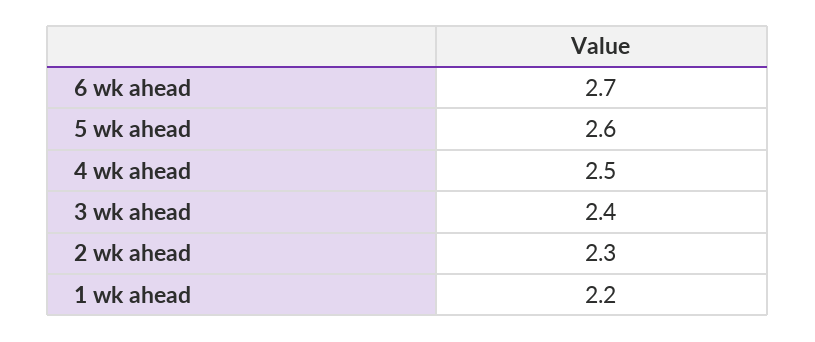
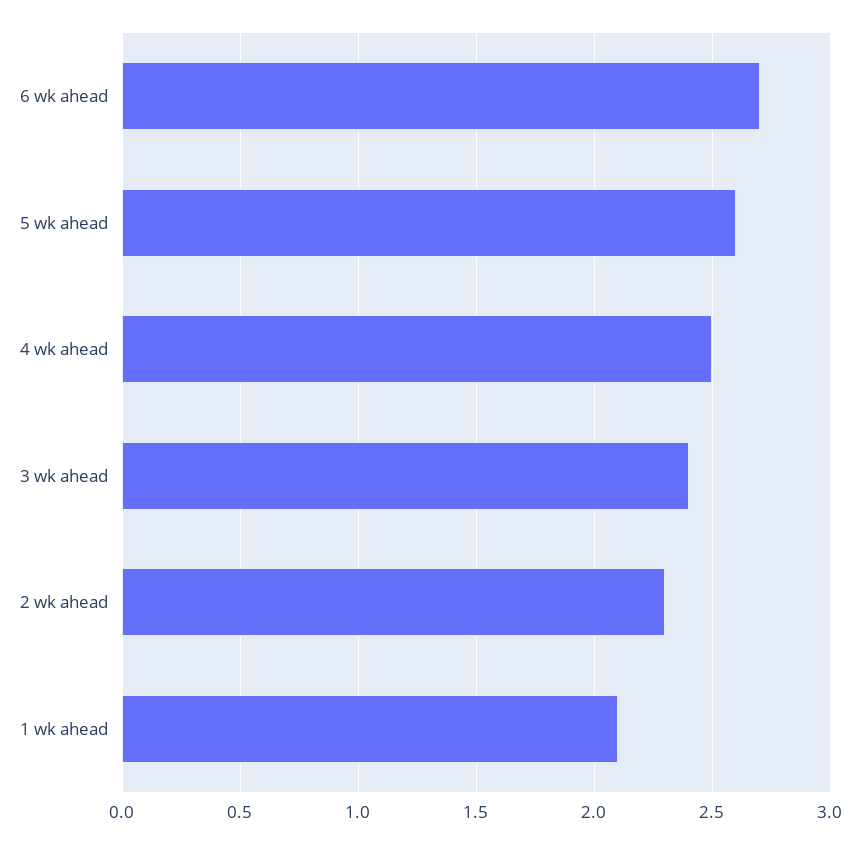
1 wk ahead: 2.2 -> 2.1

